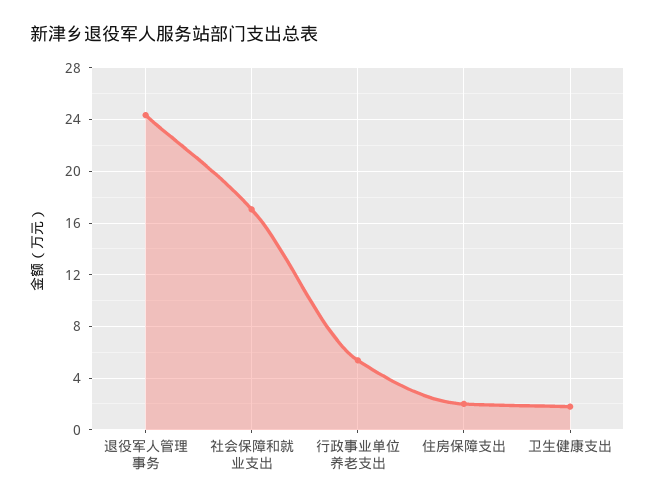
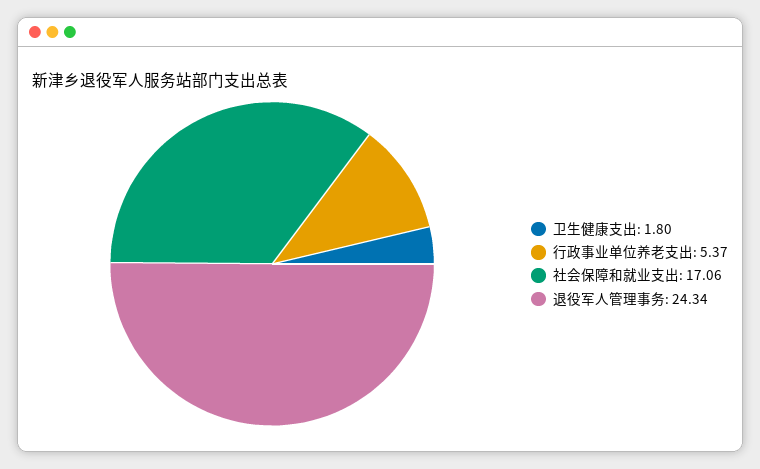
住房保障支出: 2 -> none

